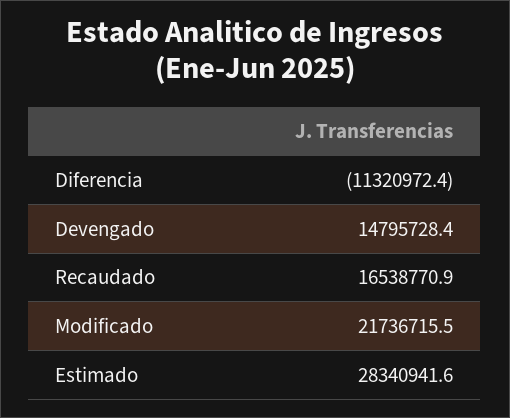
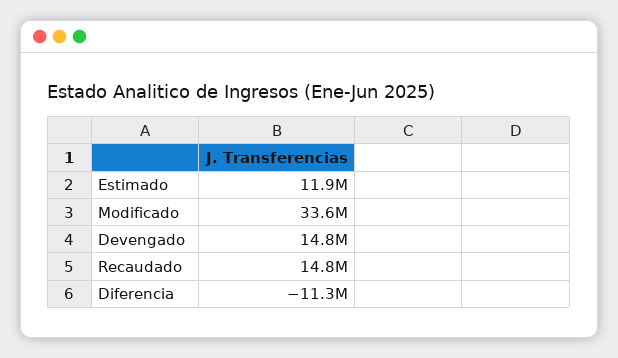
Recaudado: 16538770.9 -> 14800000
Modificado: 21736715.5 -> 33600000
Estimado: 28340941.6 -> 11900000

